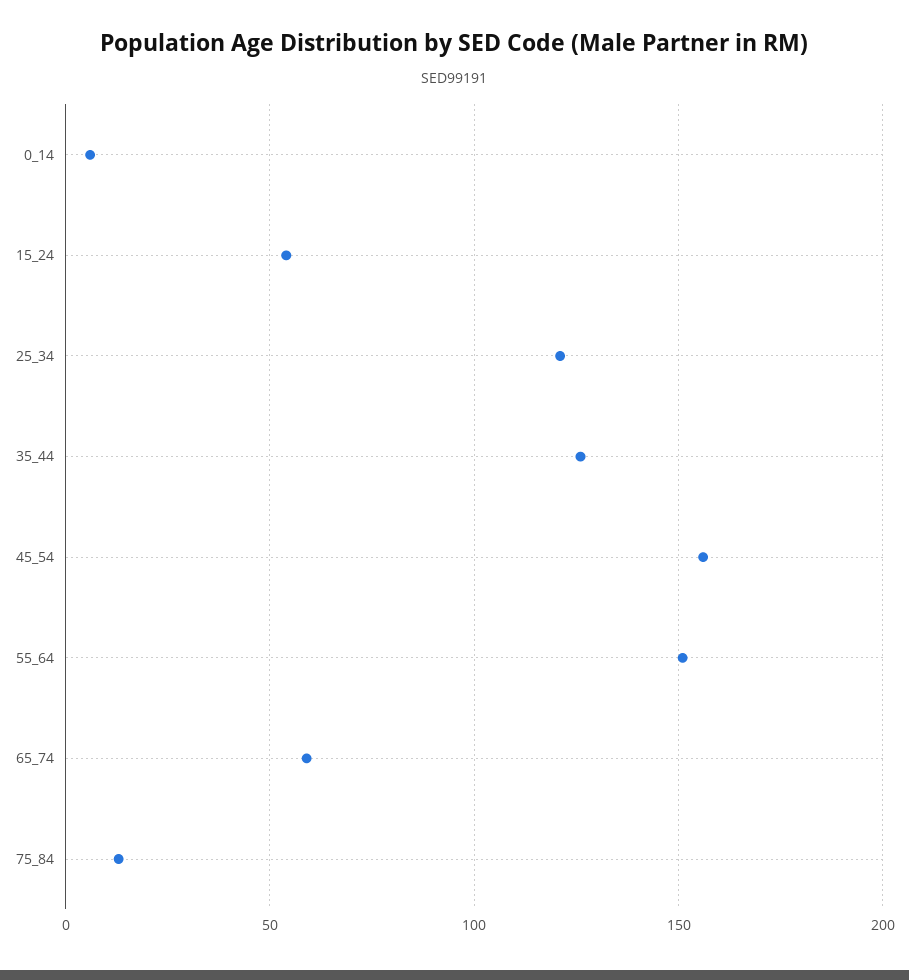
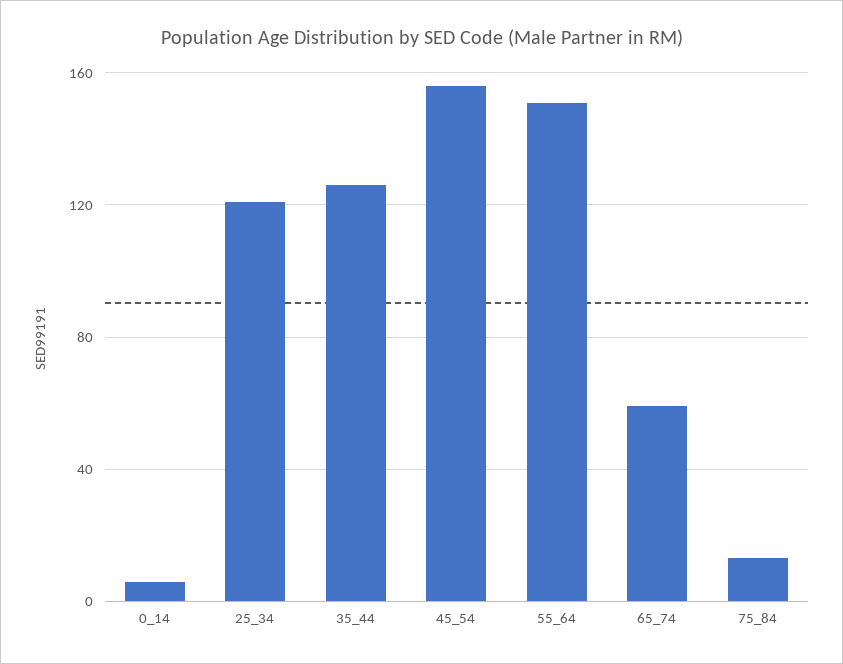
15_24: 55 -> none

